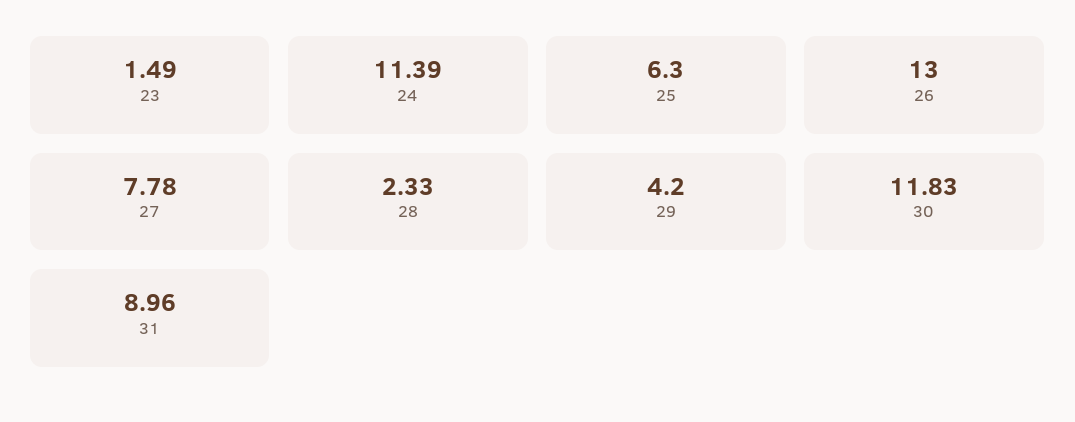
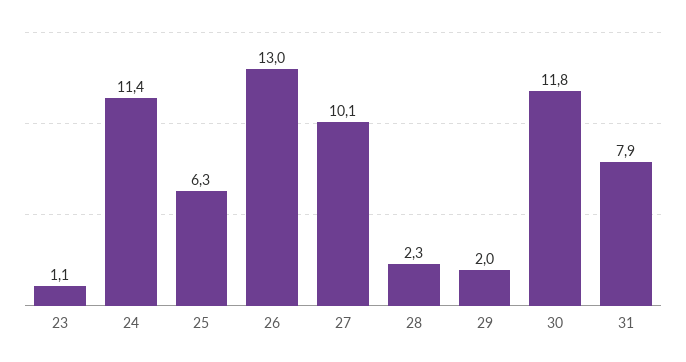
23: 1.49 -> 1.1
27: 7.78 -> 10.1
29: 4.2 -> 2
31: 8.96 -> 7.9

